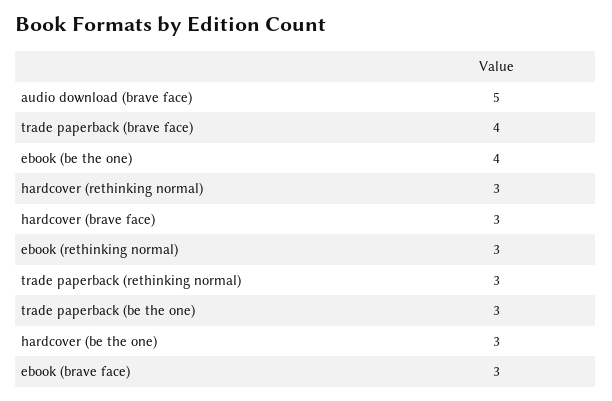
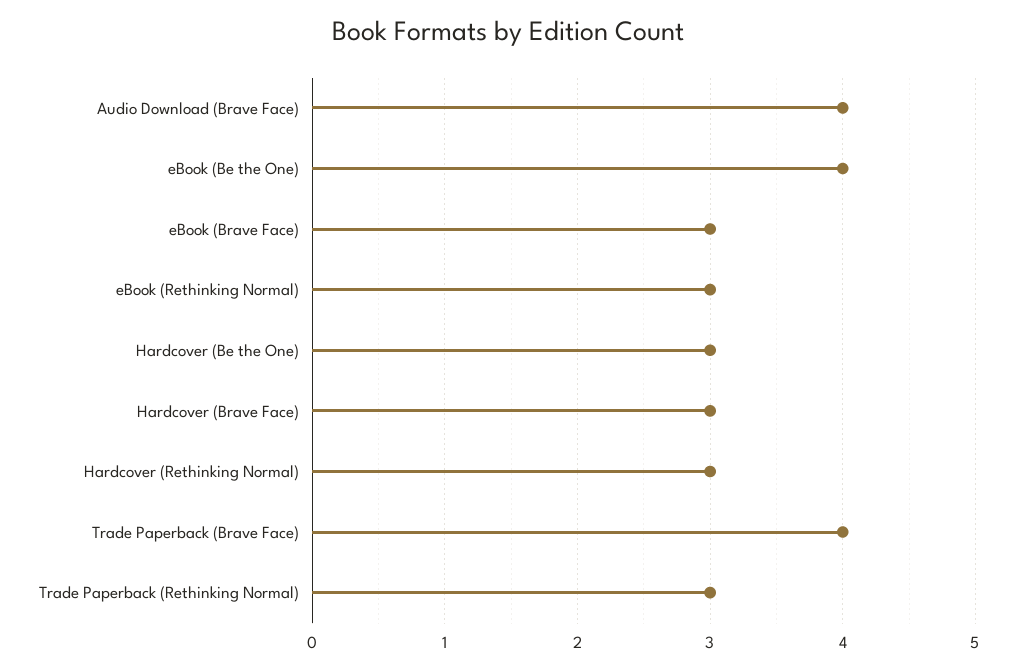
audio download (brave face): 5 -> 4
trade paperback (be the one): 3 -> none

